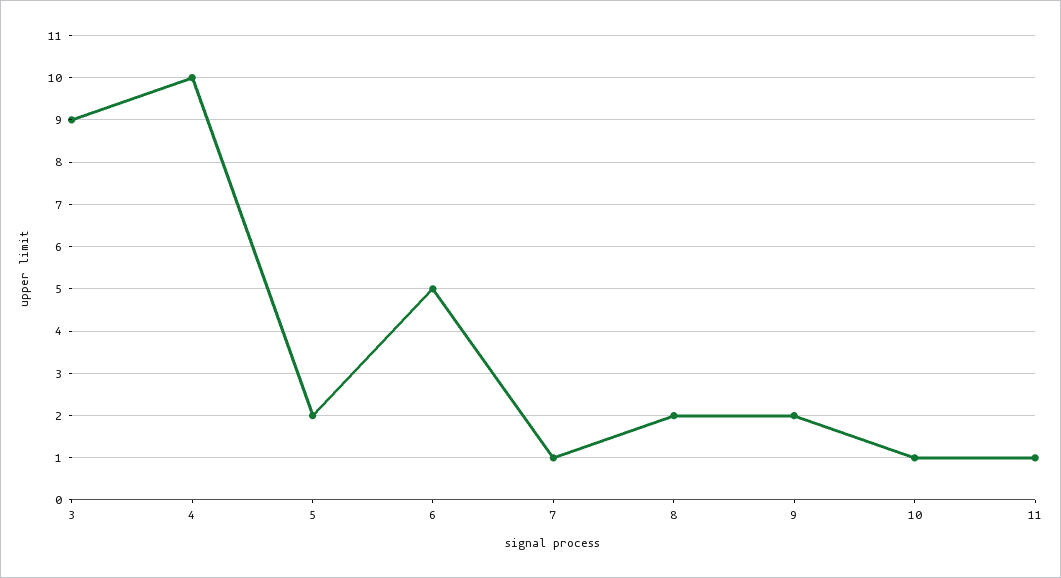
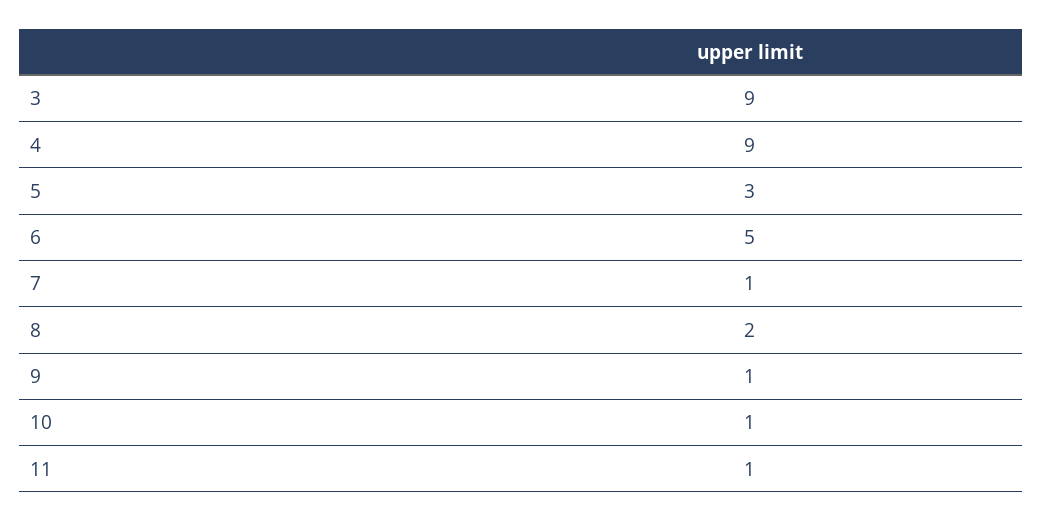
4: 10 -> 9
5: 2 -> 3
9: 2 -> 1

